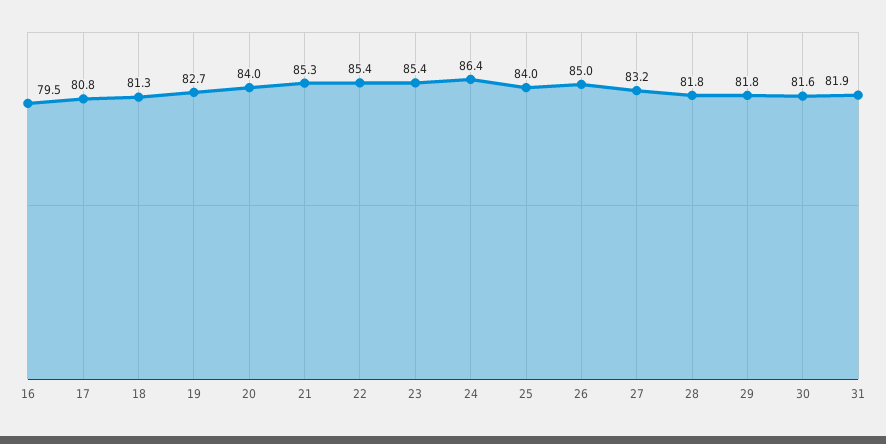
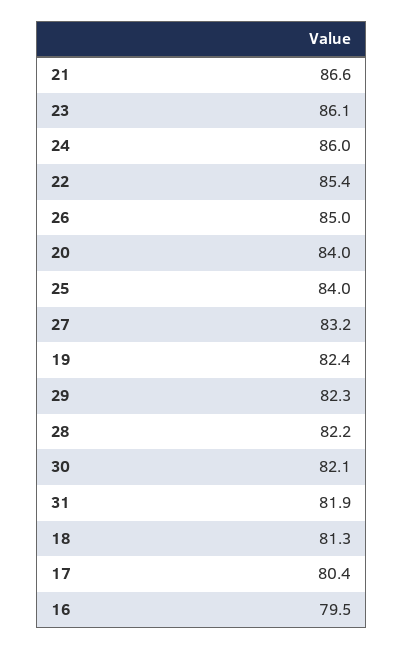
17: 80.8 -> 80.4
19: 82.7 -> 82.4
21: 85.3 -> 86.6
23: 85.4 -> 86.1
24: 86.4 -> 86
28: 81.8 -> 82.2
29: 81.8 -> 82.3
30: 81.6 -> 82.1

